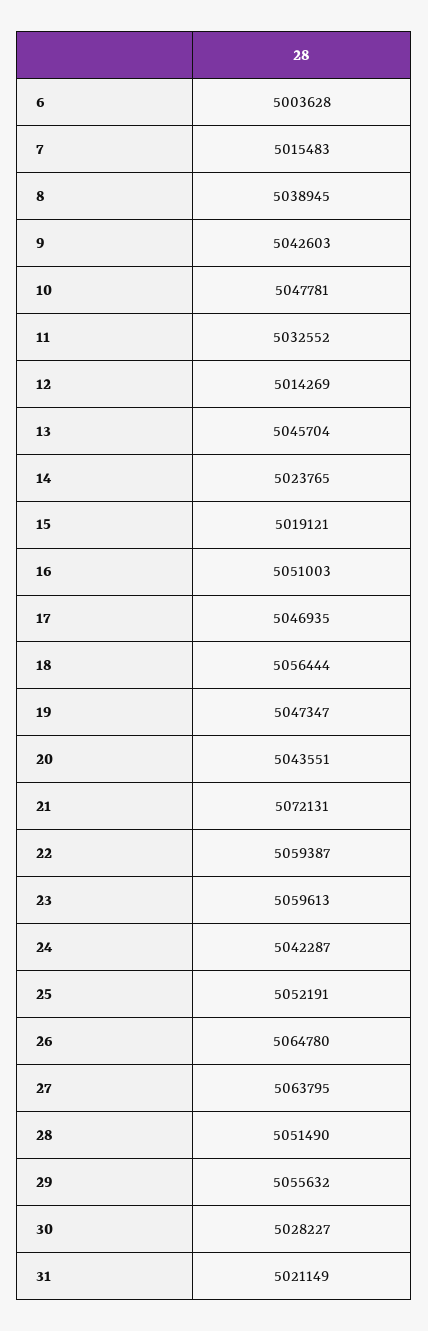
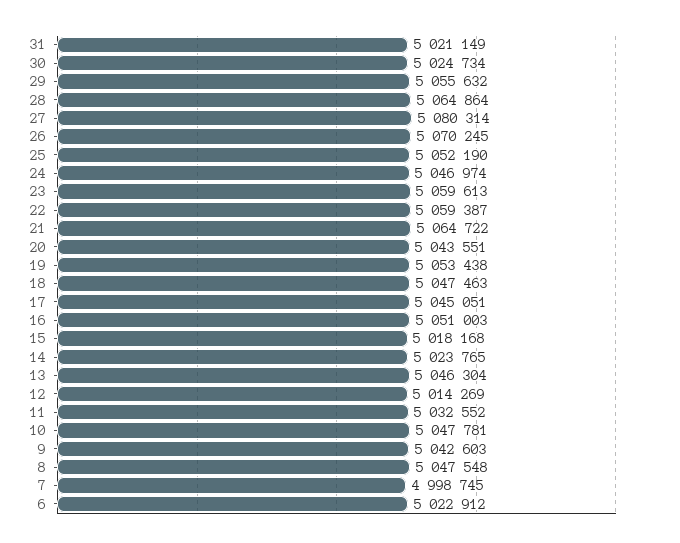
6: 5003628 -> 5022912
7: 5015483 -> 4998745
8: 5038945 -> 5047548
13: 5045704 -> 5046304
15: 5019121 -> 5018168
17: 5046935 -> 5045051
18: 5056444 -> 5047463
19: 5047347 -> 5053438
21: 5072131 -> 5064722
24: 5042287 -> 5046974
25: 5052191 -> 5052190
26: 5064780 -> 5070245
27: 5063795 -> 5080314
28: 5051490 -> 5064864
30: 5028227 -> 5024734

